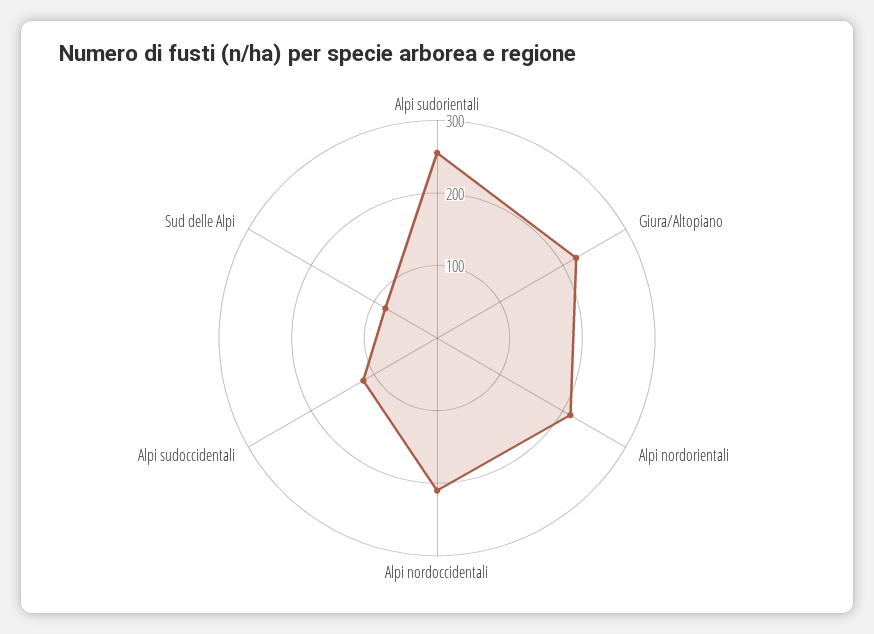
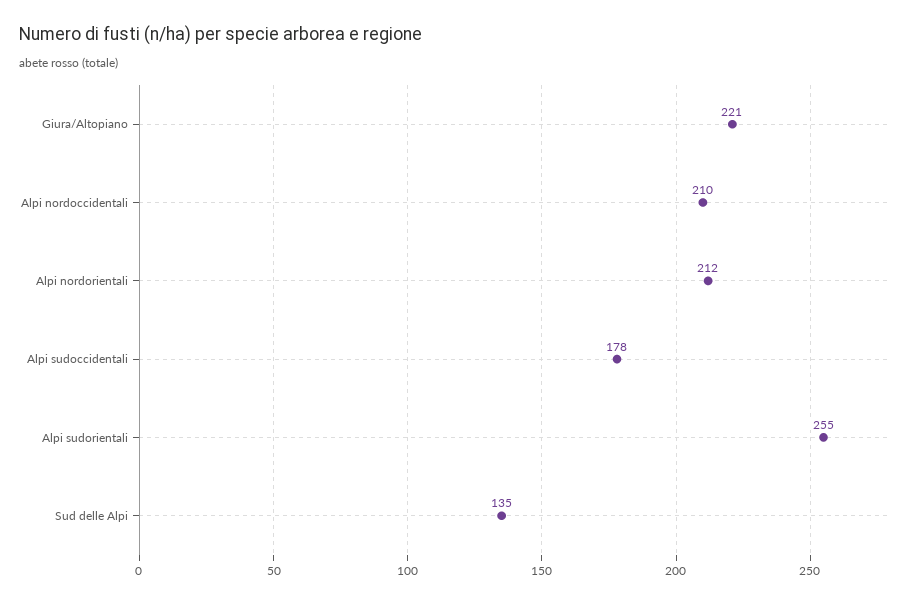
Alpi sudoccidentali: 120 -> 178
Sud delle Alpi: 80 -> 135

